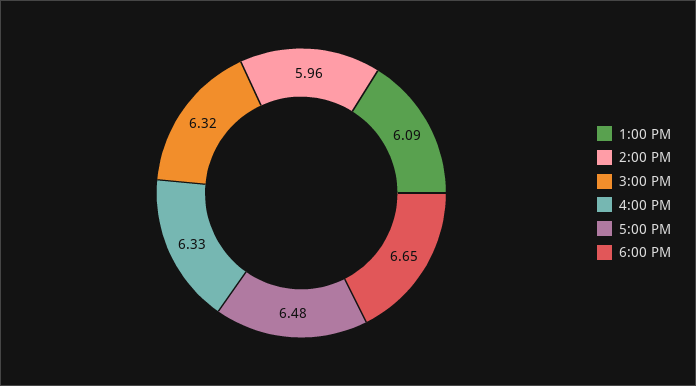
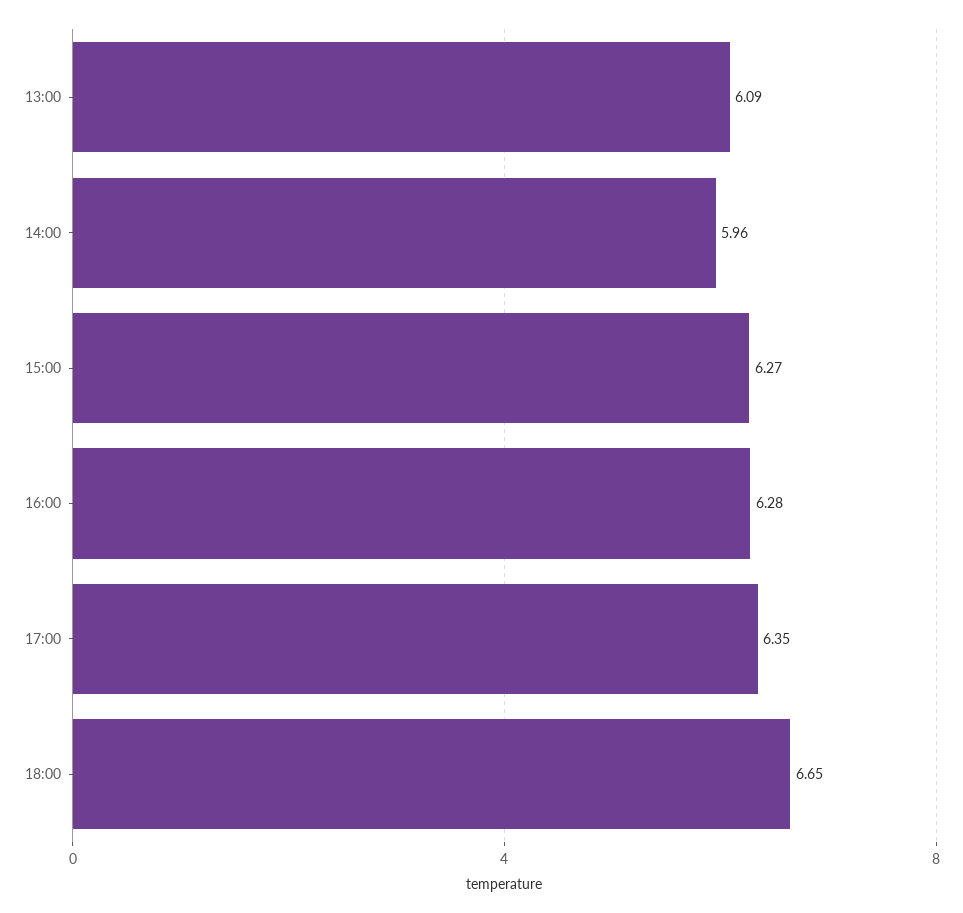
3:00 PM: 6.32 -> 6.27
4:00 PM: 6.33 -> 6.28
5:00 PM: 6.48 -> 6.35

